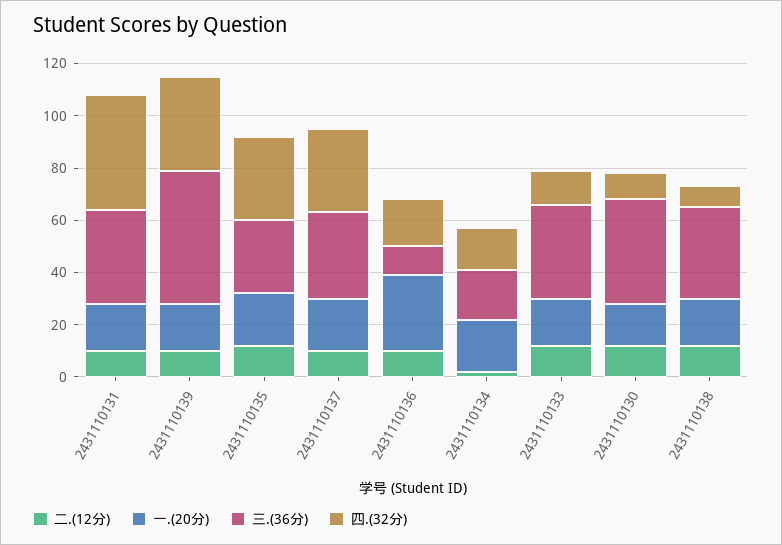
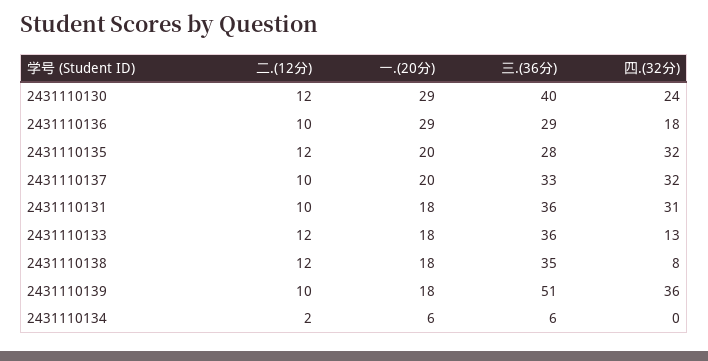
四.(32分), 2431110131: 45 -> 31
三.(36分), 2431110136: 10 -> 29
一.(20分), 2431110134: 20 -> 6
三.(36分), 2431110134: 20 -> 6
四.(32分), 2431110134: 15 -> 0
一.(20分), 2431110130: 15 -> 29
四.(32分), 2431110130: 10 -> 24

